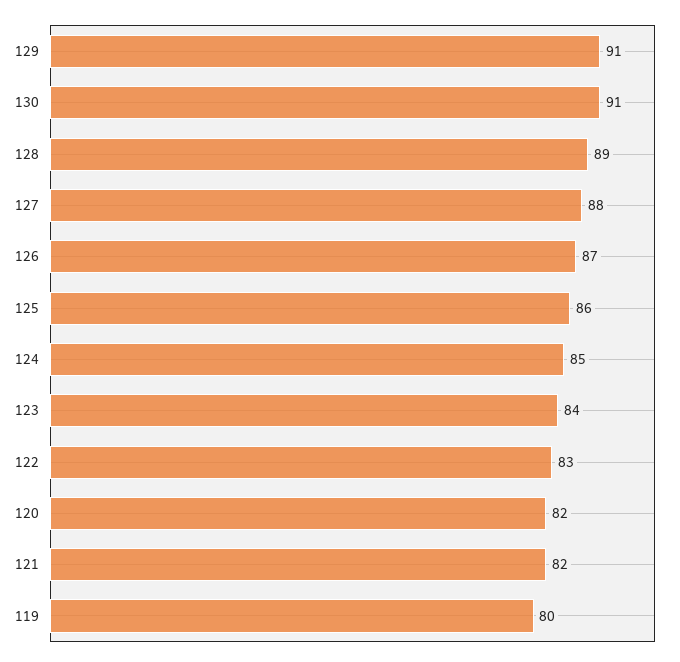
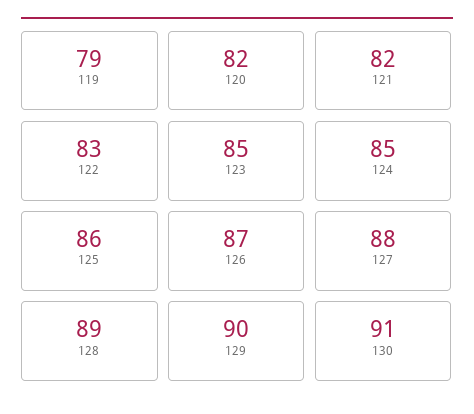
129: 91 -> 90
123: 84 -> 85
119: 80 -> 79

